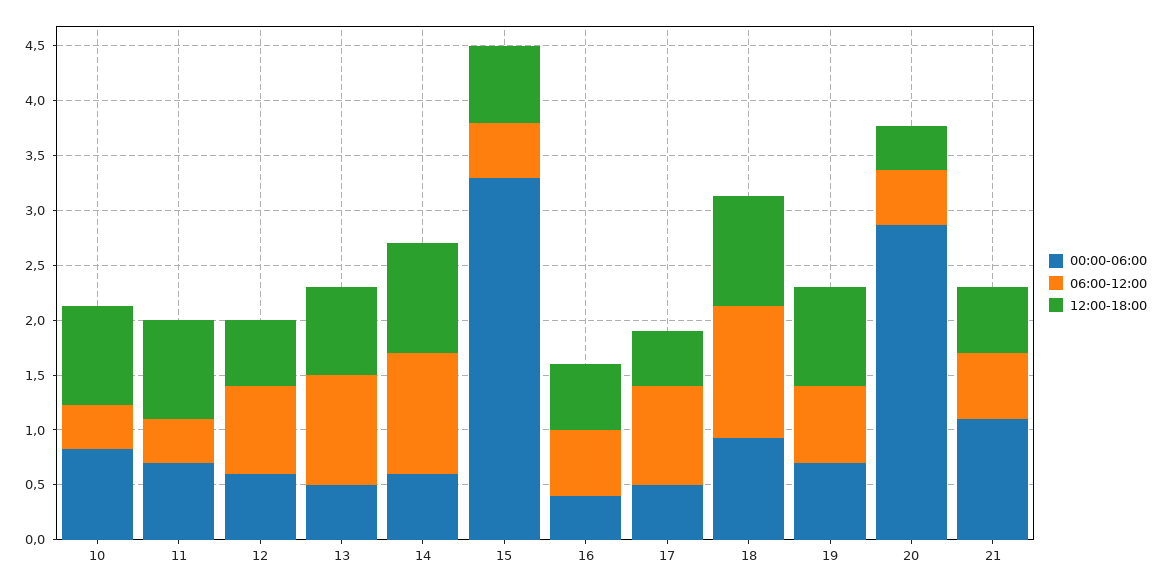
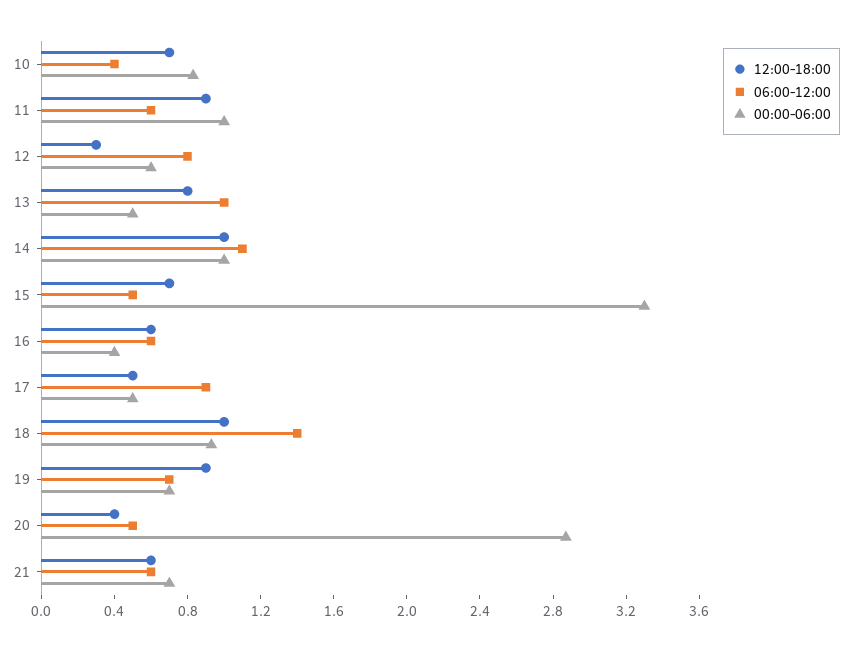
12:00-18:00, 10: 0.9 -> 0.7
00:00-06:00, 11: 0.7 -> 1
06:00-12:00, 11: 0.4 -> 0.6
12:00-18:00, 12: 0.6 -> 0.3
00:00-06:00, 14: 0.6 -> 1
06:00-12:00, 18: 1.2 -> 1.4
00:00-06:00, 21: 1.1 -> 0.7

